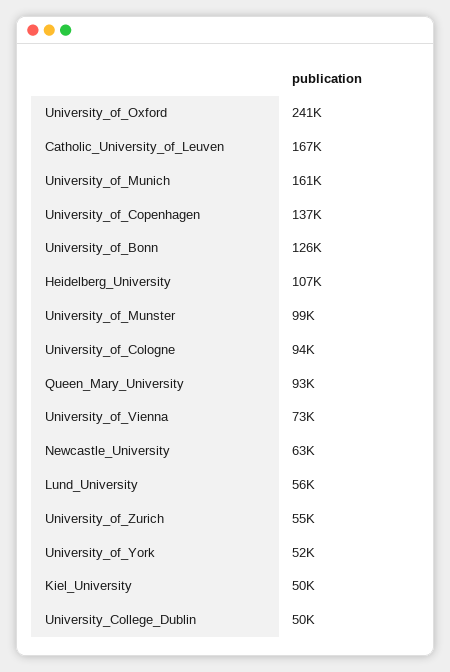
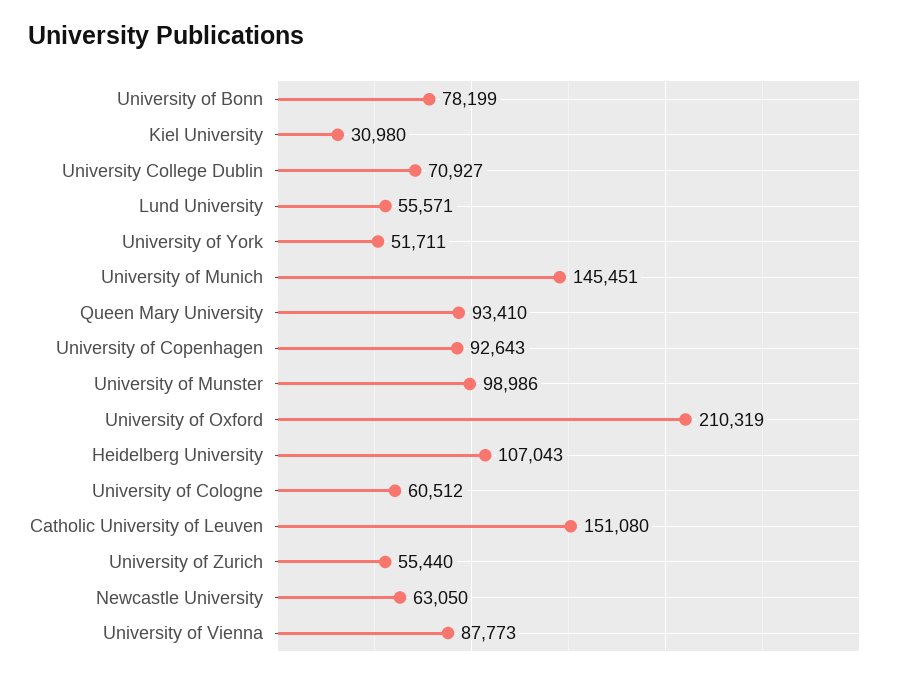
University_of_Oxford: 241000 -> 210319
Catholic_University_of_Leuven: 167000 -> 151080
University_of_Munich: 161000 -> 145451
University_of_Copenhagen: 137000 -> 92643
University_of_Bonn: 126000 -> 78199
University_of_Cologne: 94000 -> 60512
University_of_Vienna: 73000 -> 87773
Kiel_University: 50000 -> 30980
University_College_Dublin: 50000 -> 70927

